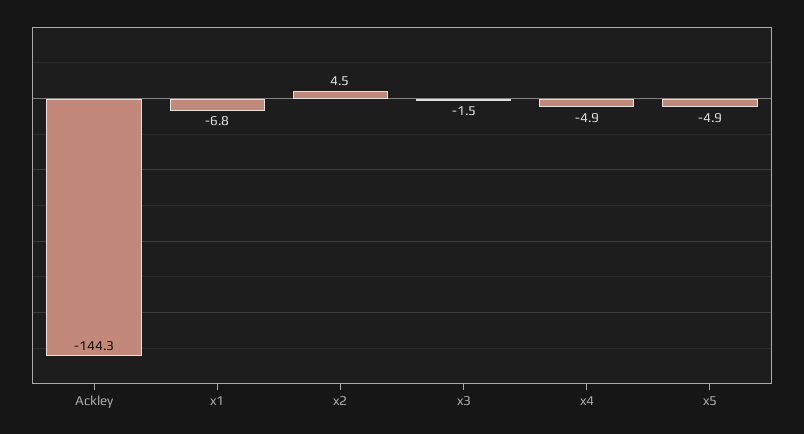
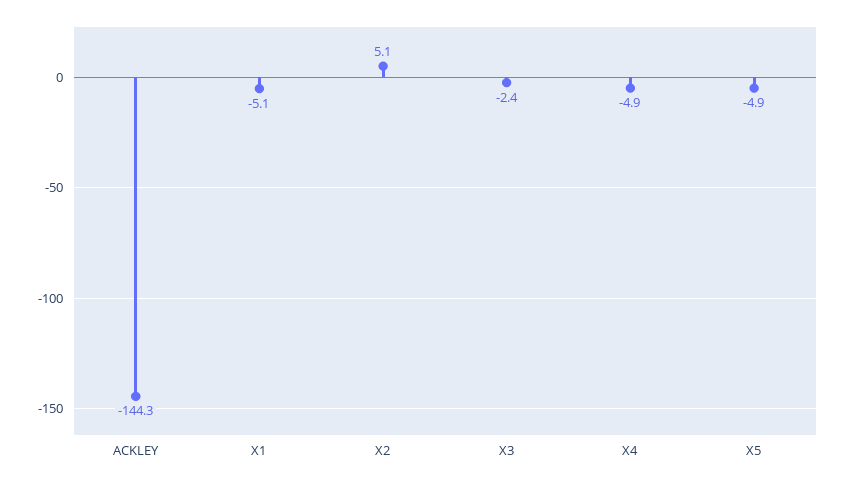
x1: -6.8 -> -5.1
x2: 4.5 -> 5.1
x3: -1.5 -> -2.4

